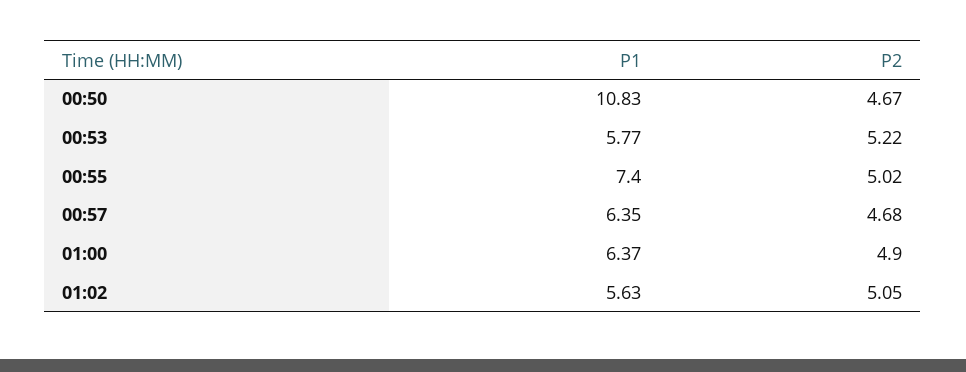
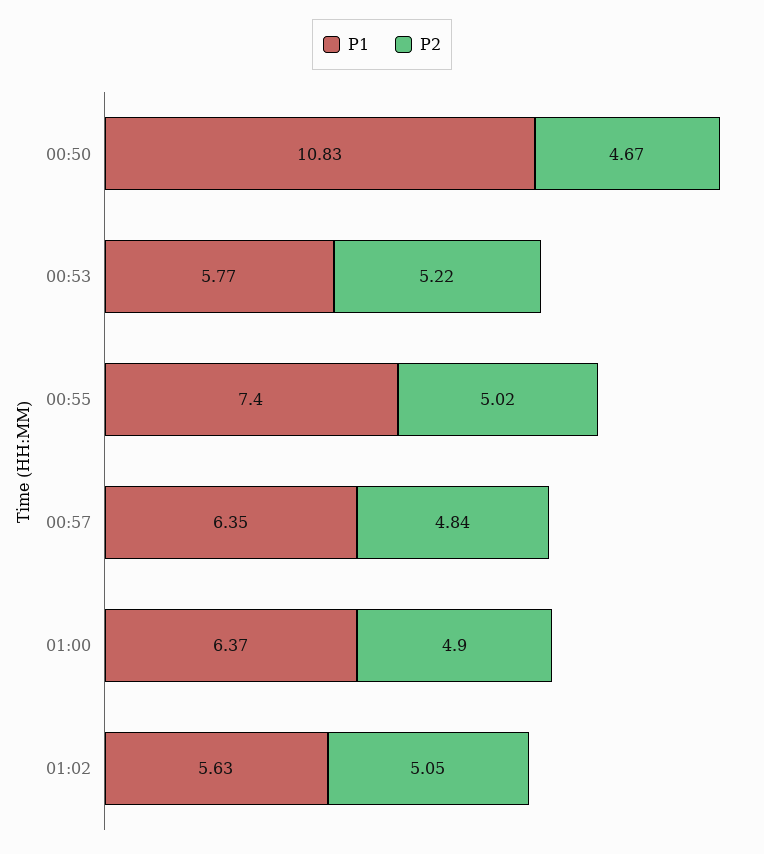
P2, 00:57: 4.68 -> 4.84

